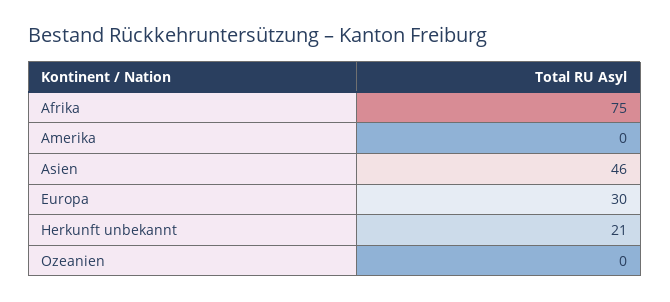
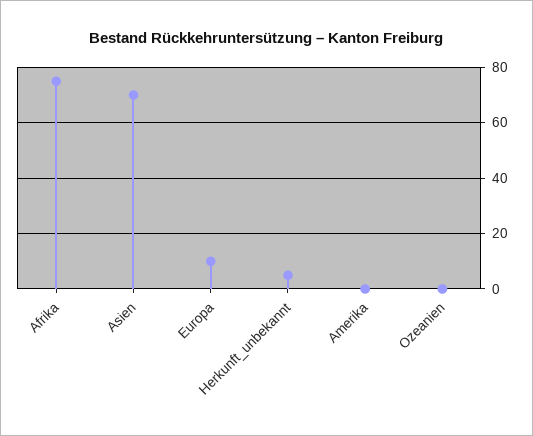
Asien: 46 -> 70
Europa: 30 -> 10
Herkunft unbekannt: 21 -> 5

